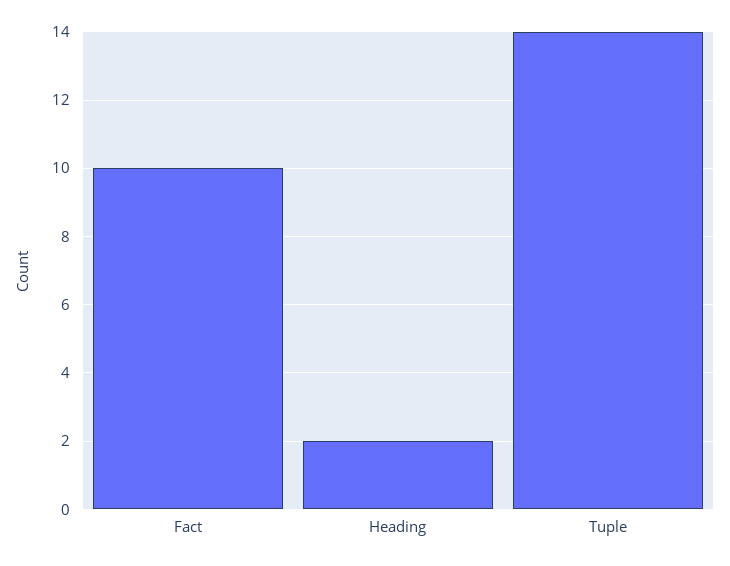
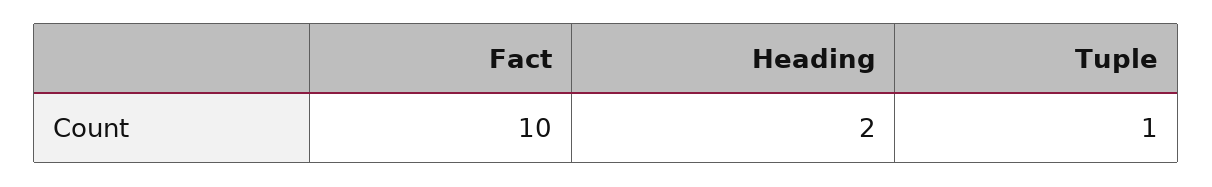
Tuple: 14 -> 1

